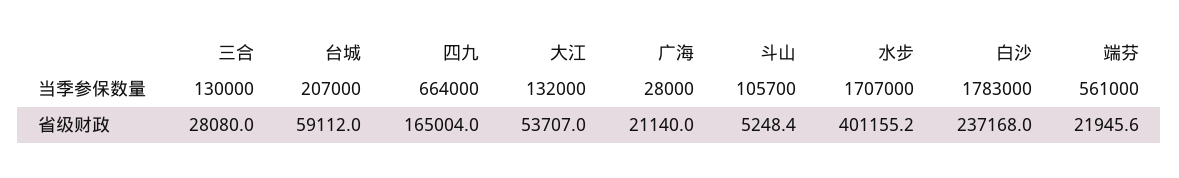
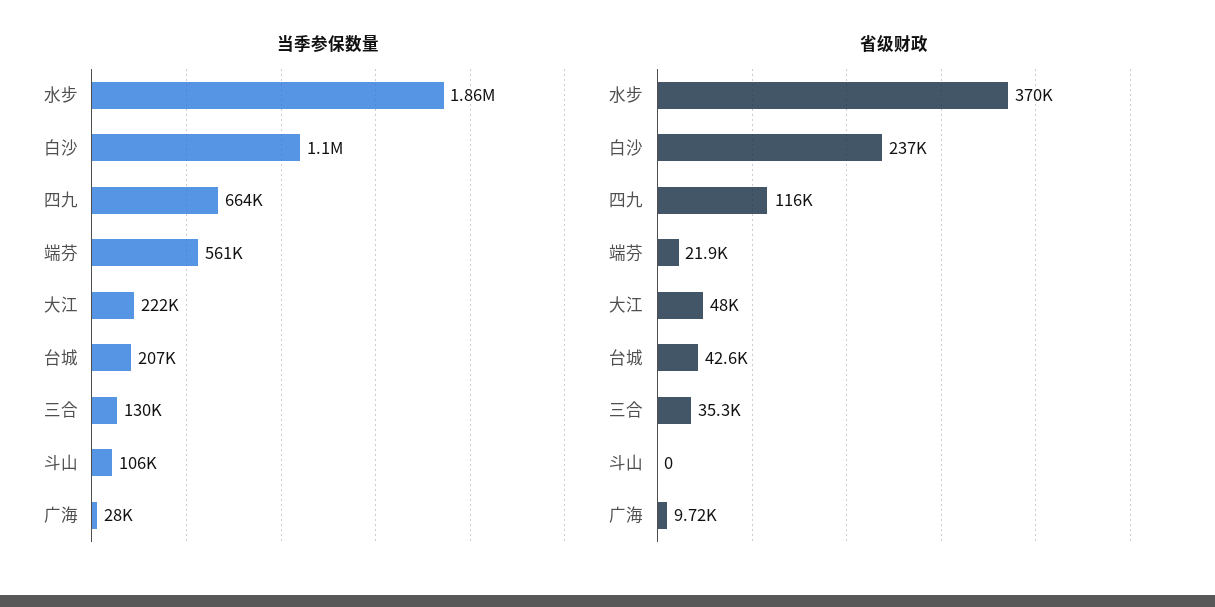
当季参保数量, 大江: 132000 -> 222000
当季参保数量, 水步: 1707000 -> 1860000
当季参保数量, 白沙: 1783000 -> 1100000
省级财政, 三合: 28080 -> 35300
省级财政, 台城: 59112 -> 42600
省级财政, 四九: 165004 -> 116000
省级财政, 大江: 53707 -> 48000
省级财政, 广海: 21140 -> 9720
省级财政, 斗山: 5248.4 -> 0
省级财政, 水步: 401155.2 -> 370000

